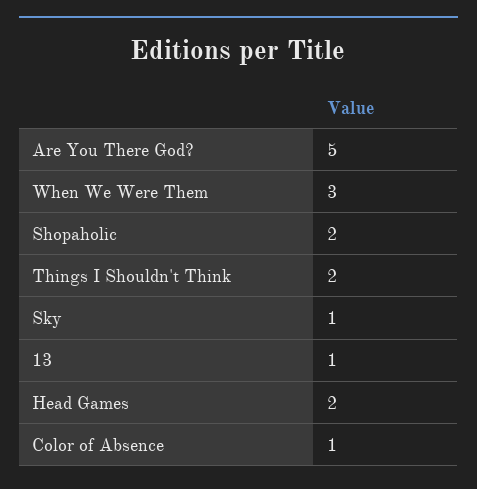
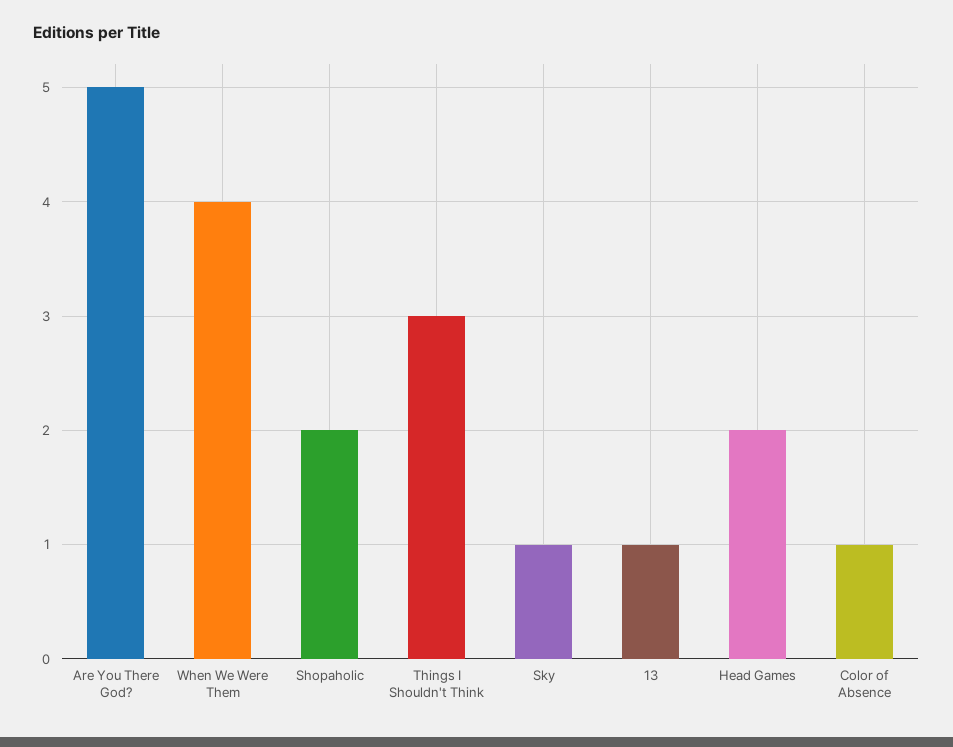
When We Were Them: 3 -> 4
Things I Shouldn't Think: 2 -> 3

